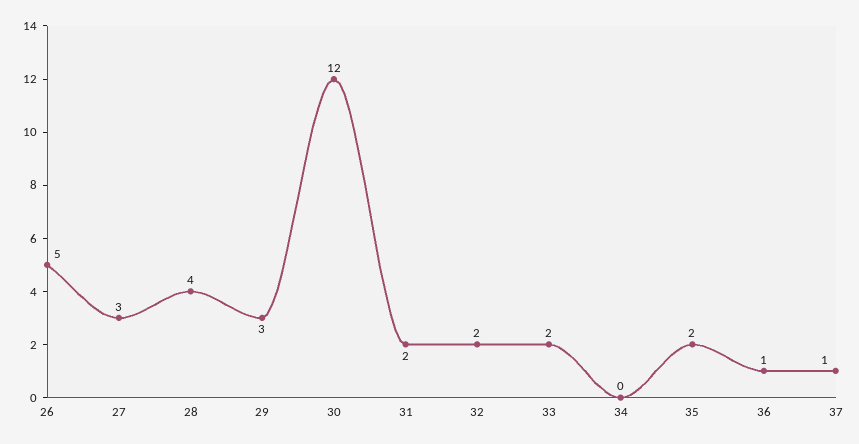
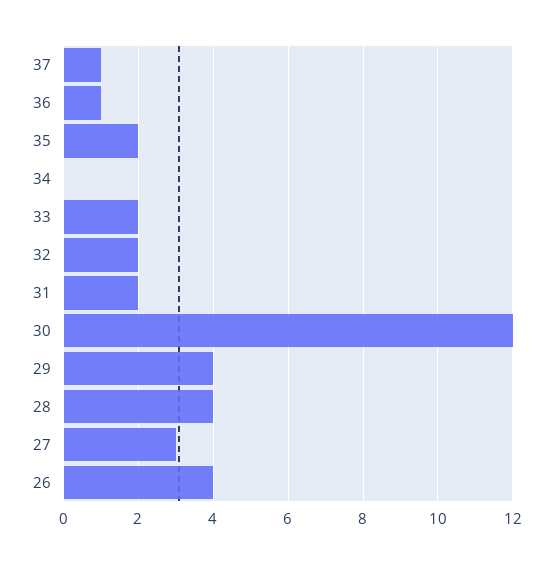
26: 5 -> 4
29: 3 -> 4

